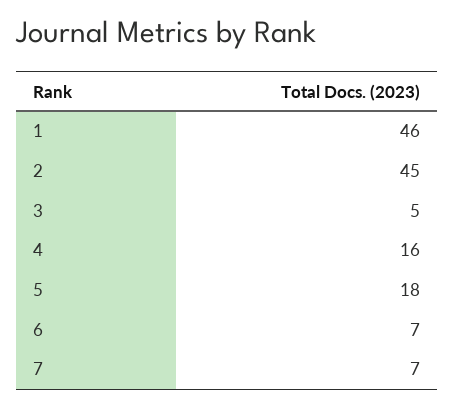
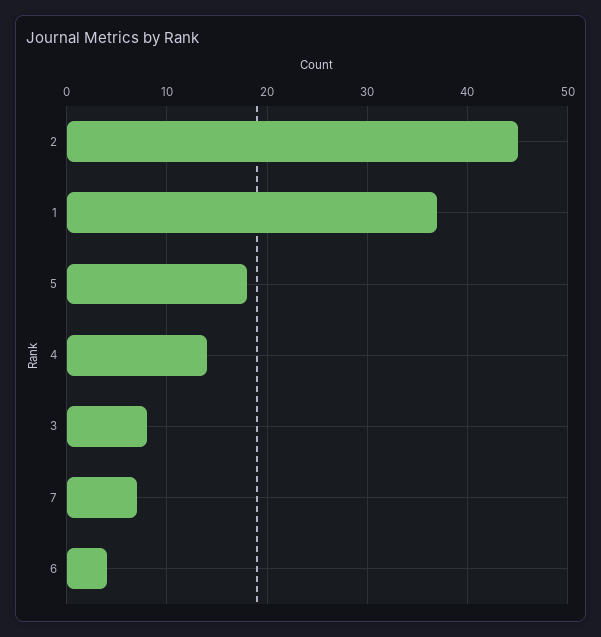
1: 46 -> 37
3: 5 -> 8
4: 16 -> 14
6: 7 -> 4

